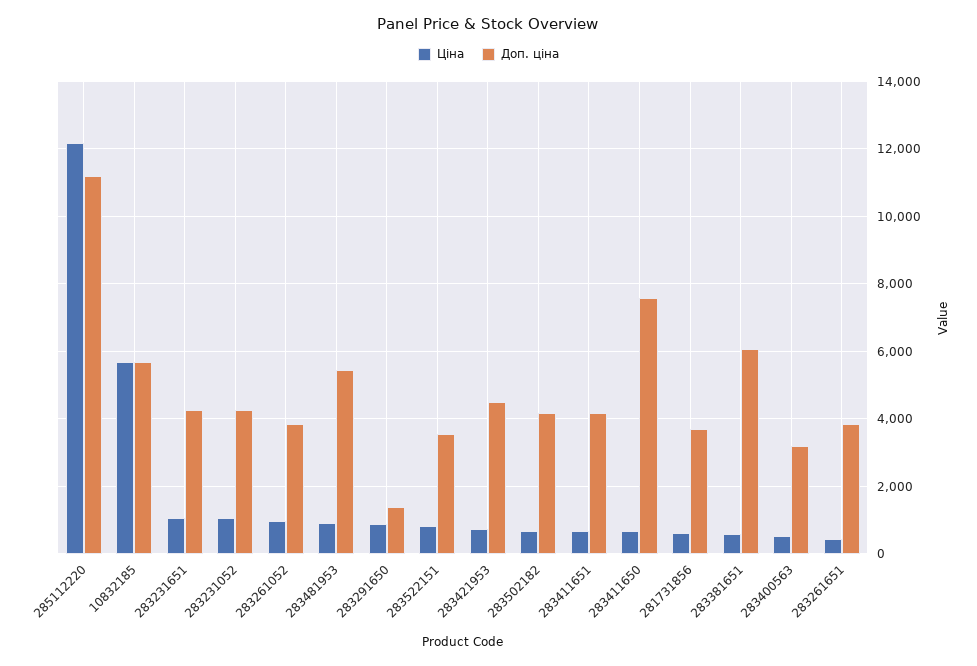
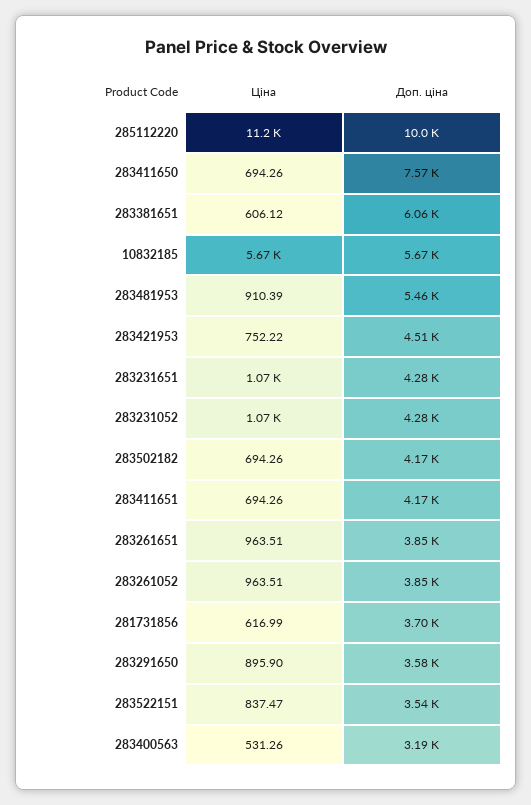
Ціна, 285112220: 12200 -> 11200
Доп. ціна, 285112220: 11200 -> 10000
Доп. ціна, 283291650: 1400 -> 3580
Ціна, 283261651: 400 -> 963.51

